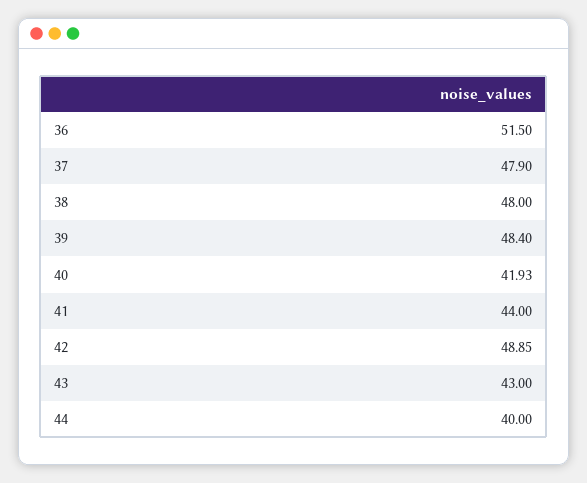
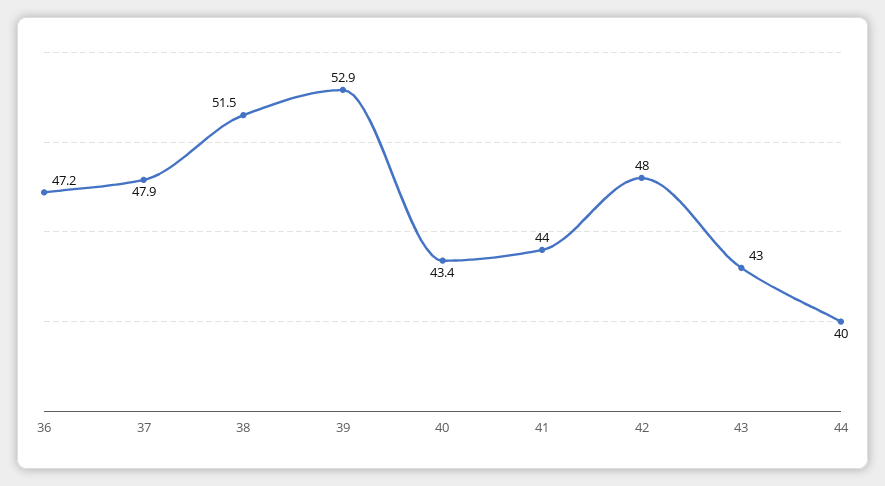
36: 51.5 -> 47.2
38: 48 -> 51.5
39: 48.4 -> 52.9
40: 41.93 -> 43.4
42: 48.85 -> 48

